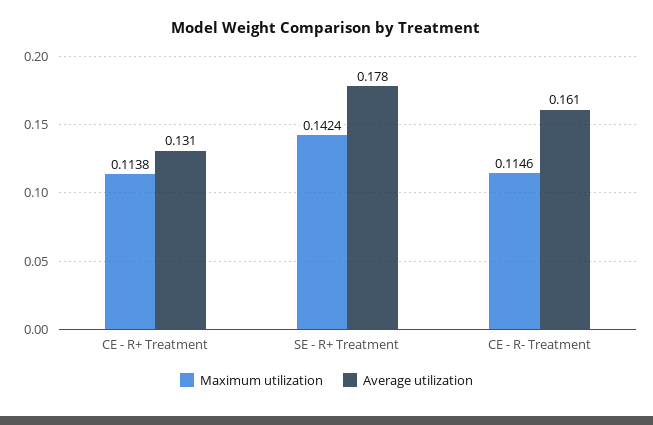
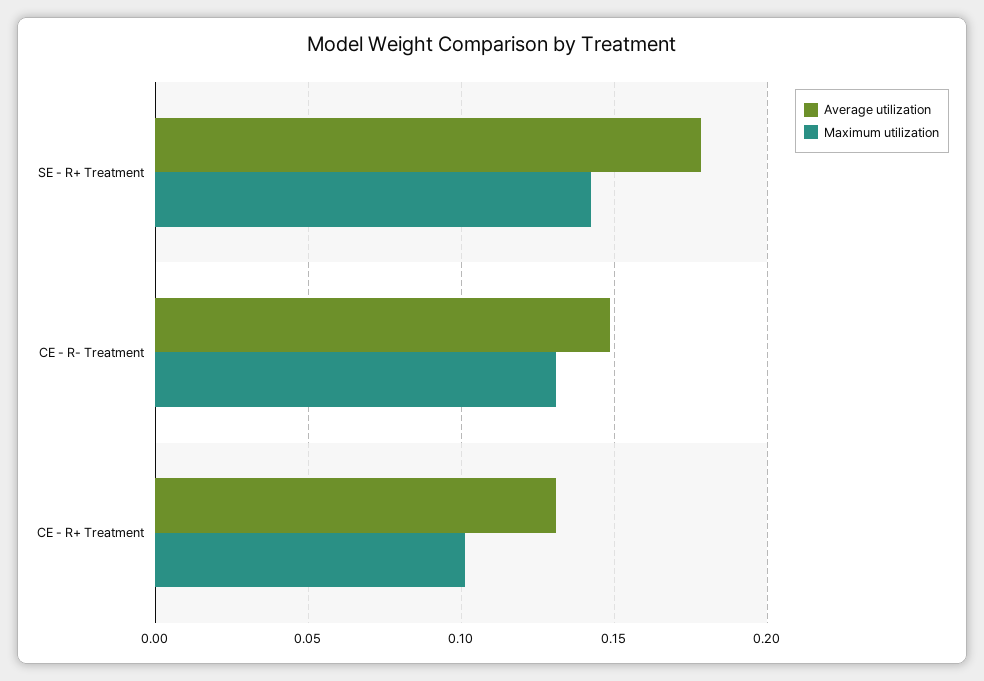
Maximum utilization, CE - R+ Treatment: 0.1138 -> 0.1
Maximum utilization, CE - R- Treatment: 0.1146 -> 0.13
Average utilization, CE - R- Treatment: 0.161 -> 0.15

